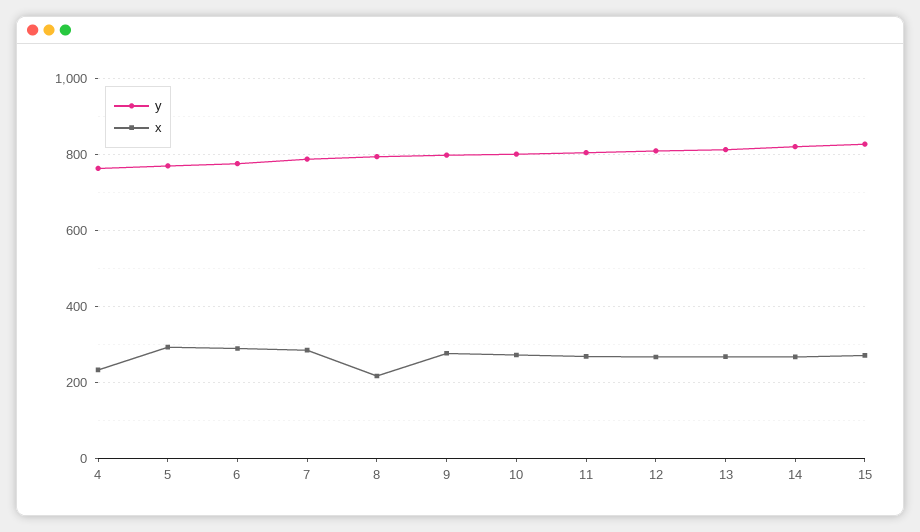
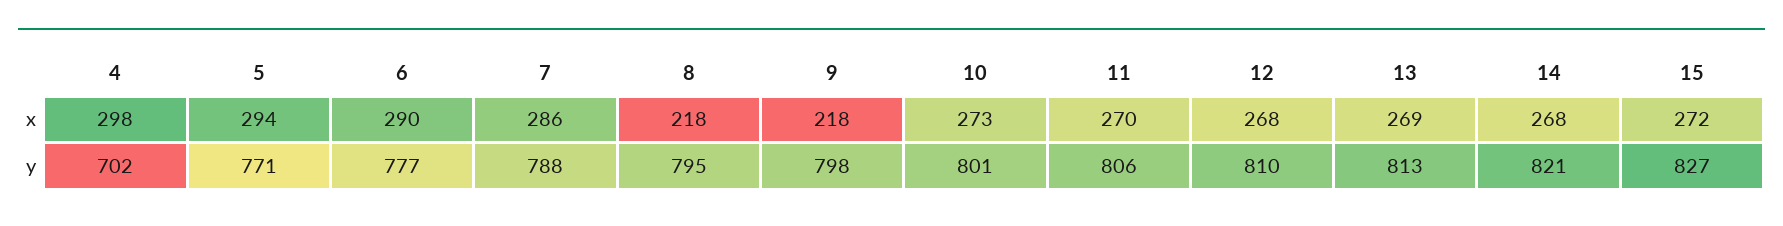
y, 4: 760 -> 702
x, 4: 240 -> 298
x, 9: 280 -> 218

